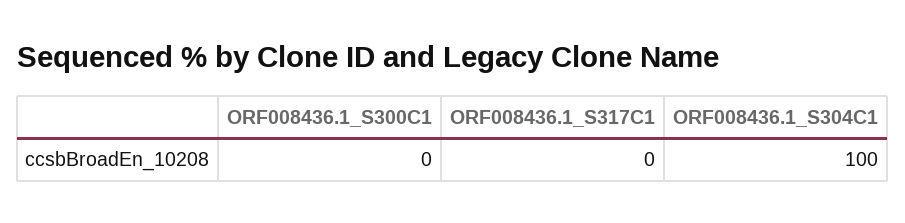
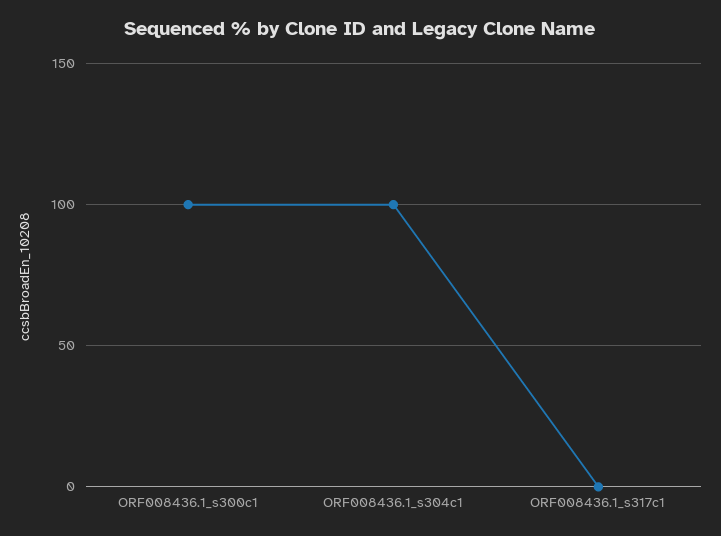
ORF008436.1_S300C1: 0 -> 100

